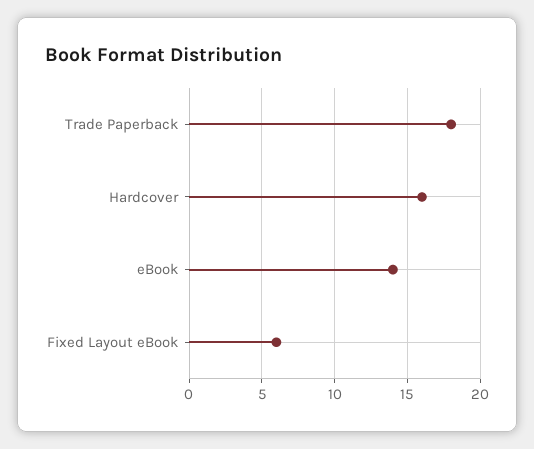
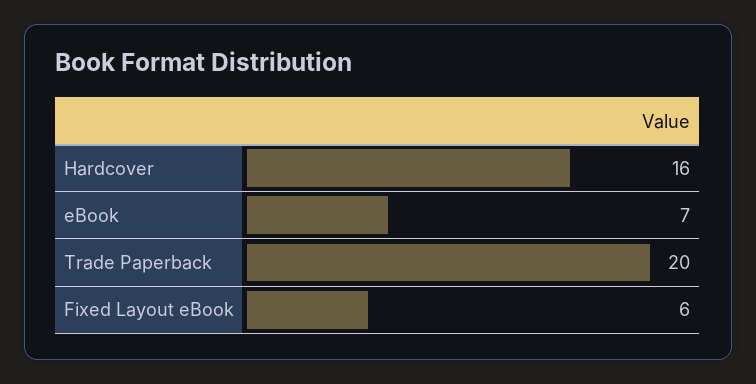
Trade Paperback: 18 -> 20
eBook: 14 -> 7

